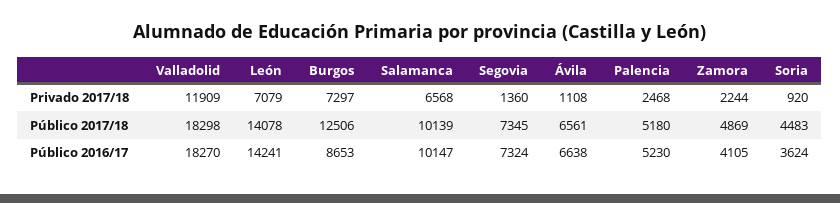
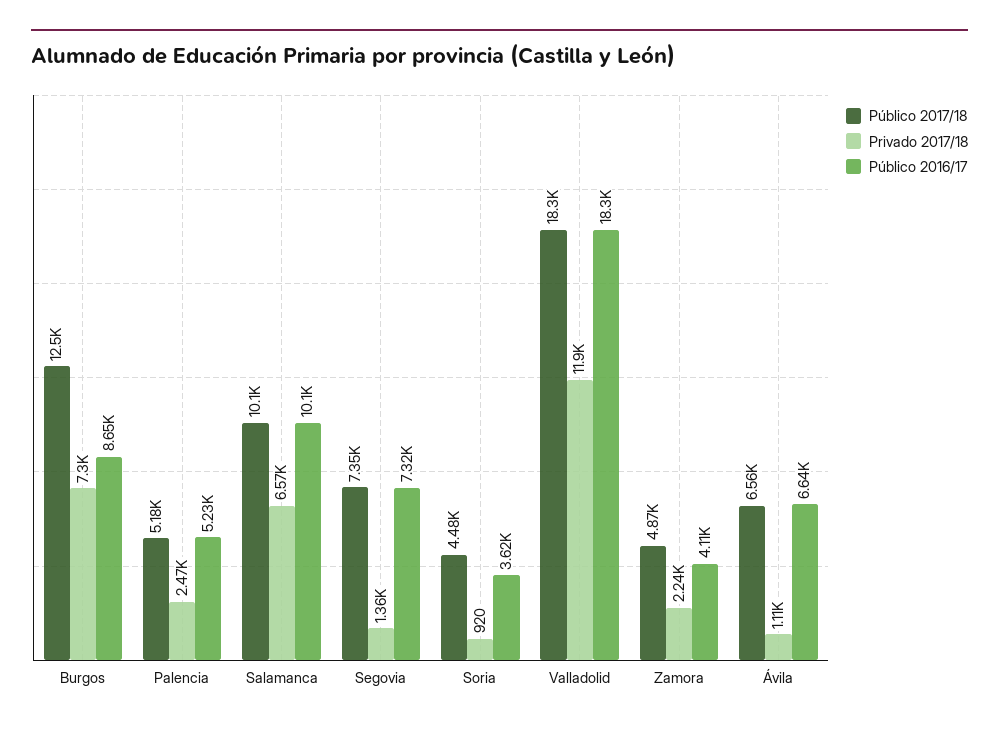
Privado 2017/18, León: 7079 -> none
Público 2017/18, León: 14078 -> none
Público 2016/17, León: 14241 -> none

